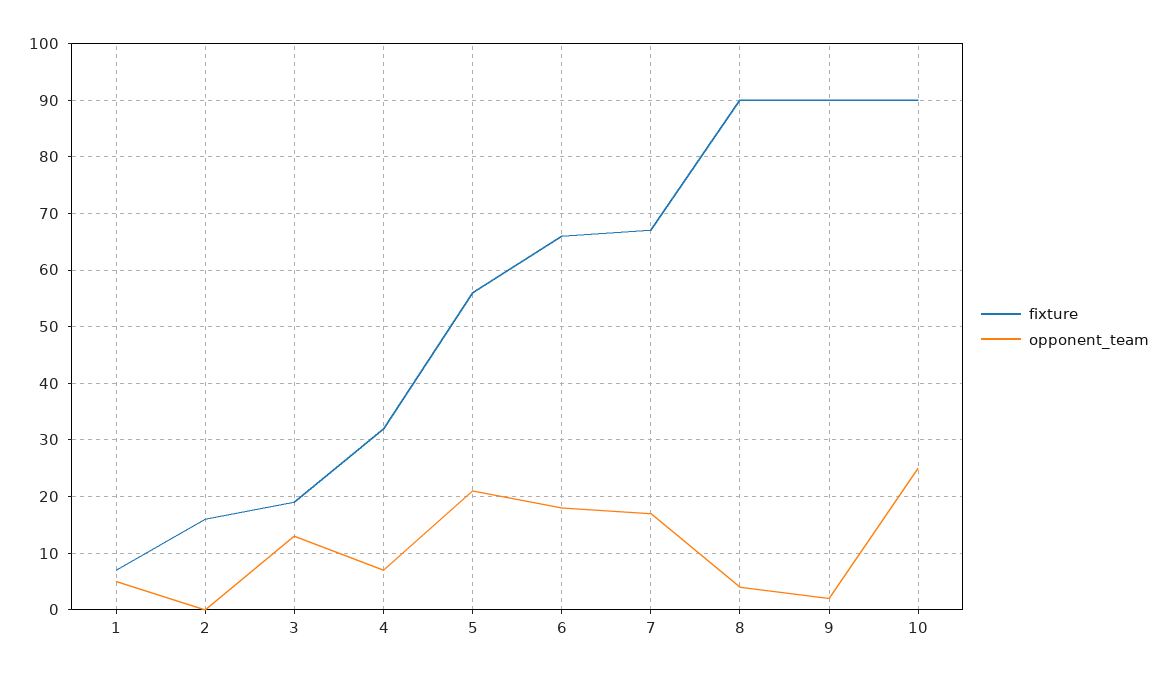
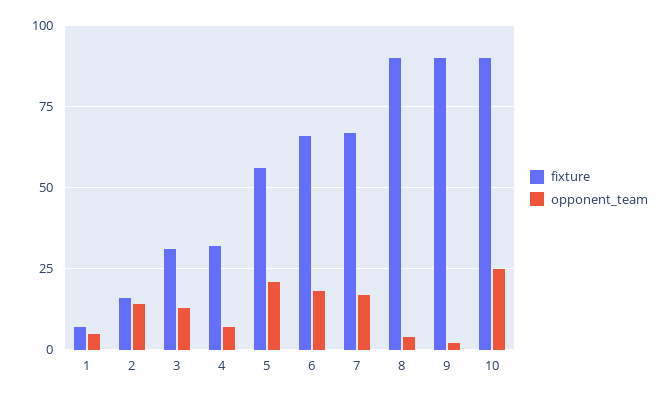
opponent_team, 2: 0 -> 15
fixture, 3: 20 -> 30

